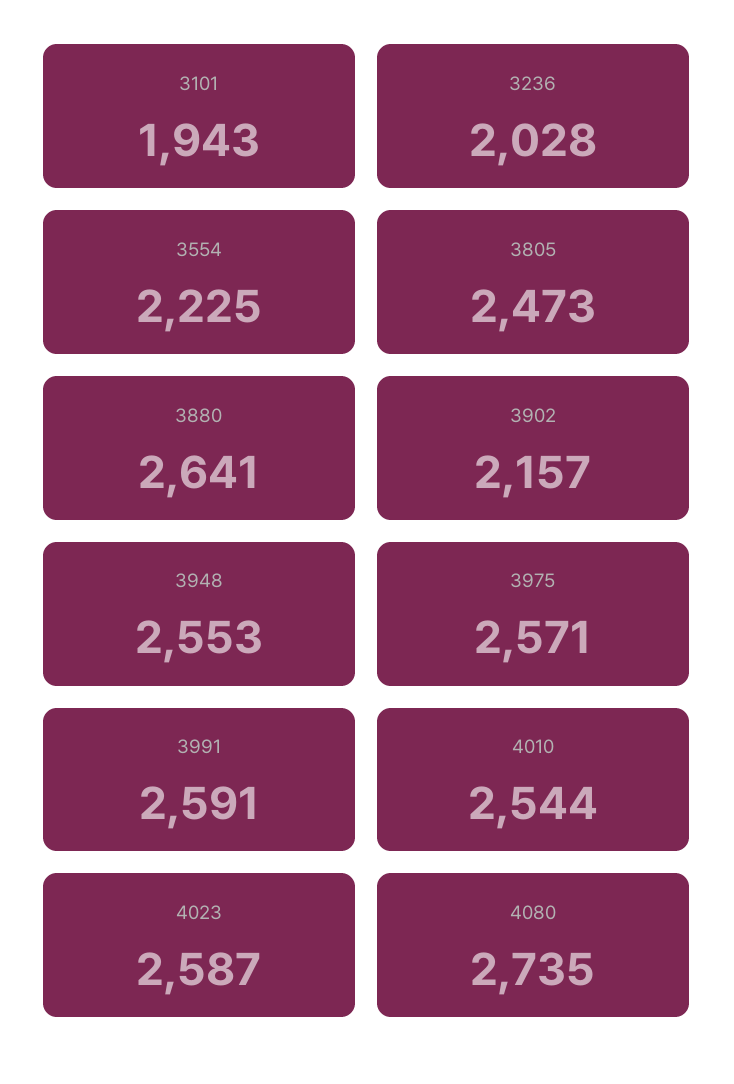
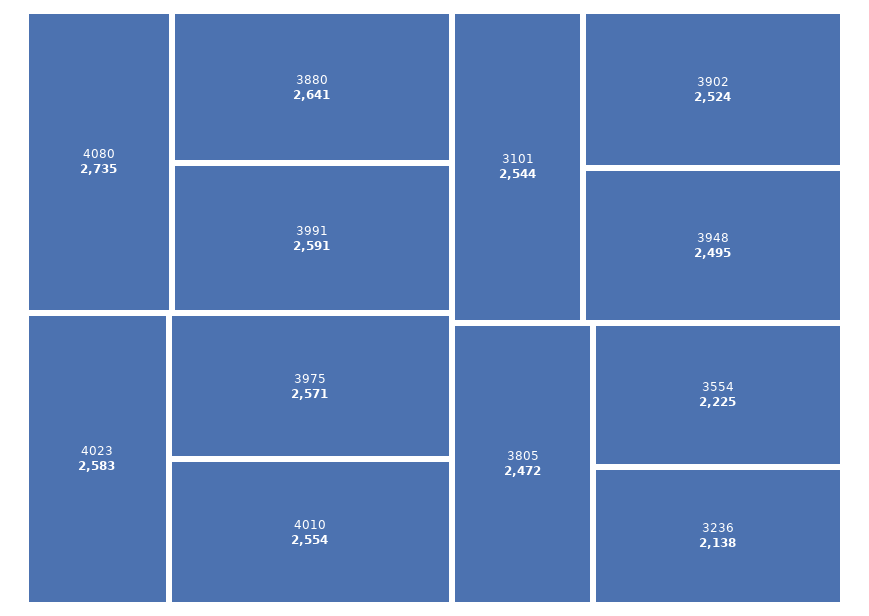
3101: 1943 -> 2544
3236: 2028 -> 2138
3805: 2473 -> 2472
3902: 2157 -> 2524
3948: 2553 -> 2495
4010: 2544 -> 2554
4023: 2587 -> 2583

